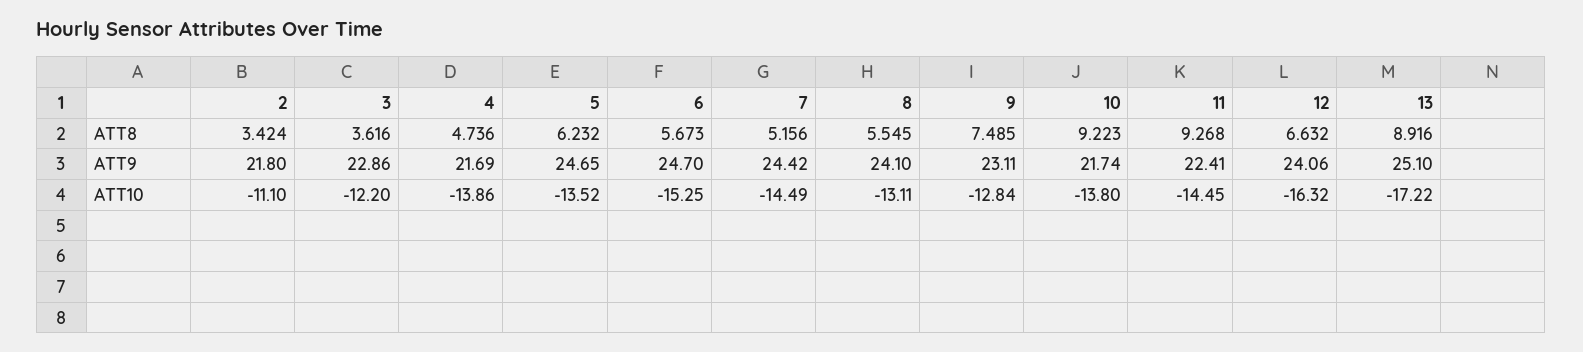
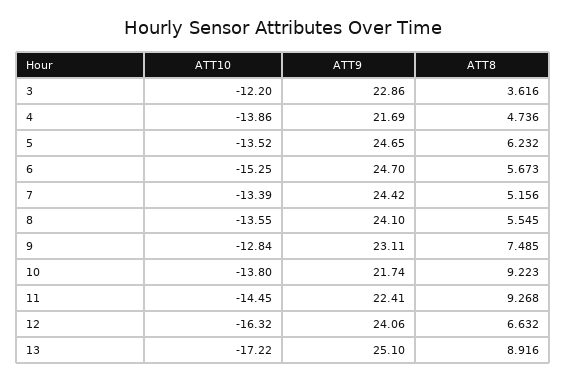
2, ATT8: 3.424 -> none
2, ATT9: 21.8 -> none
2, ATT10: -11.1 -> none
7, ATT10: -14.49 -> -13.39
8, ATT10: -13.11 -> -13.55

